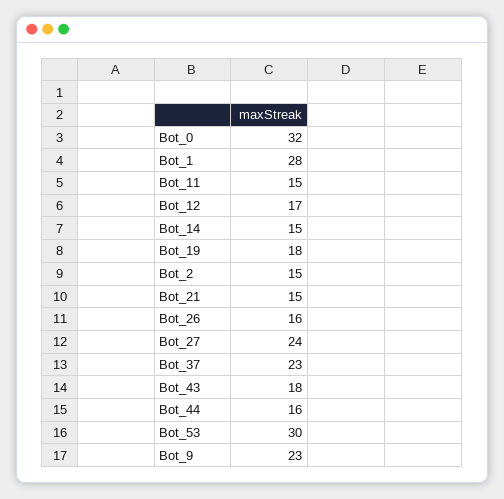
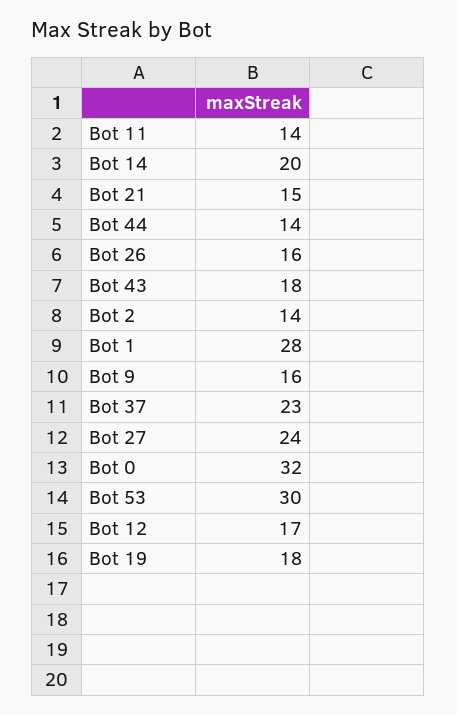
Bot_11: 15 -> 14
Bot_14: 15 -> 20
Bot_2: 15 -> 14
Bot_44: 16 -> 14
Bot_9: 23 -> 16

